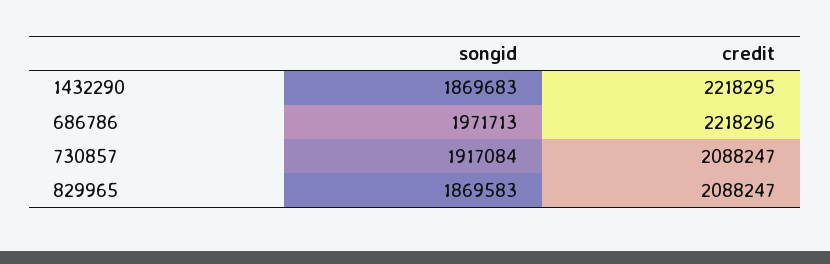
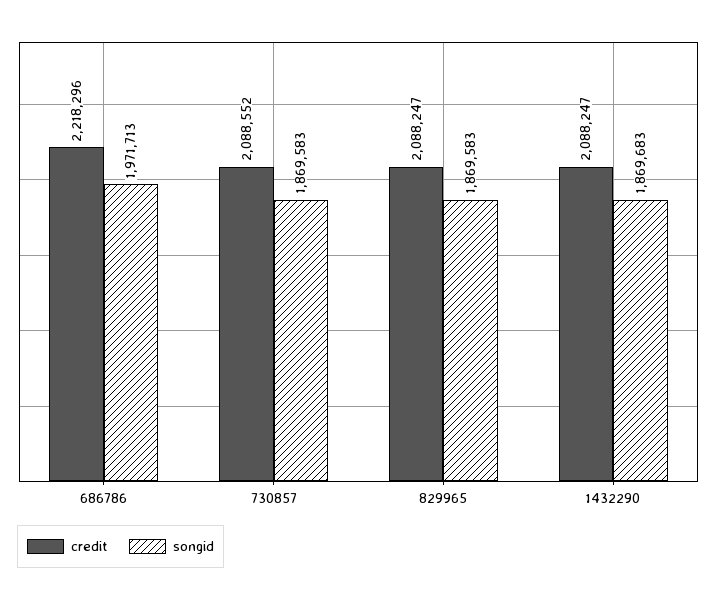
credit, 1432290: 2218295 -> 2088247
songid, 730857: 1917084 -> 1869583
credit, 730857: 2088247 -> 2088552

